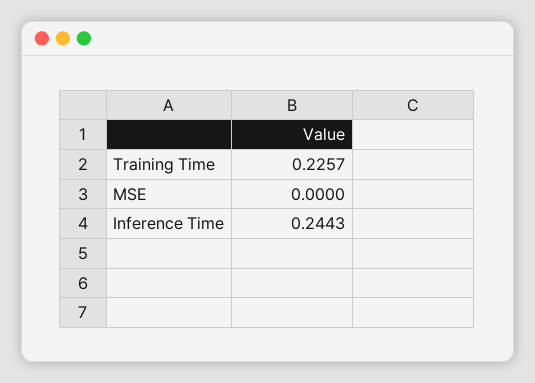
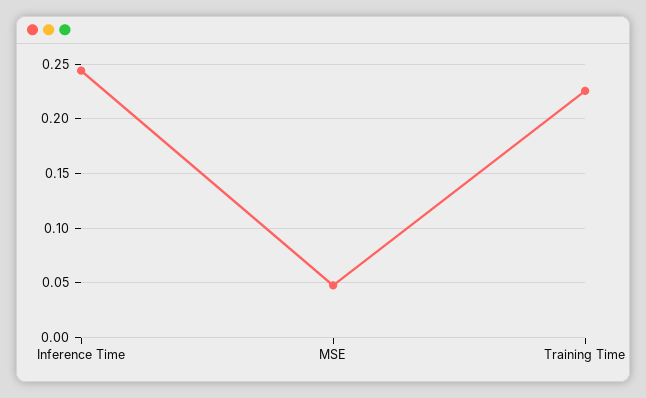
MSE: 0 -> 0.05

